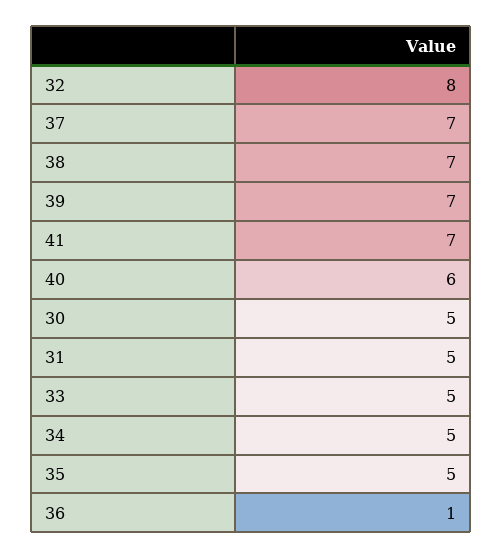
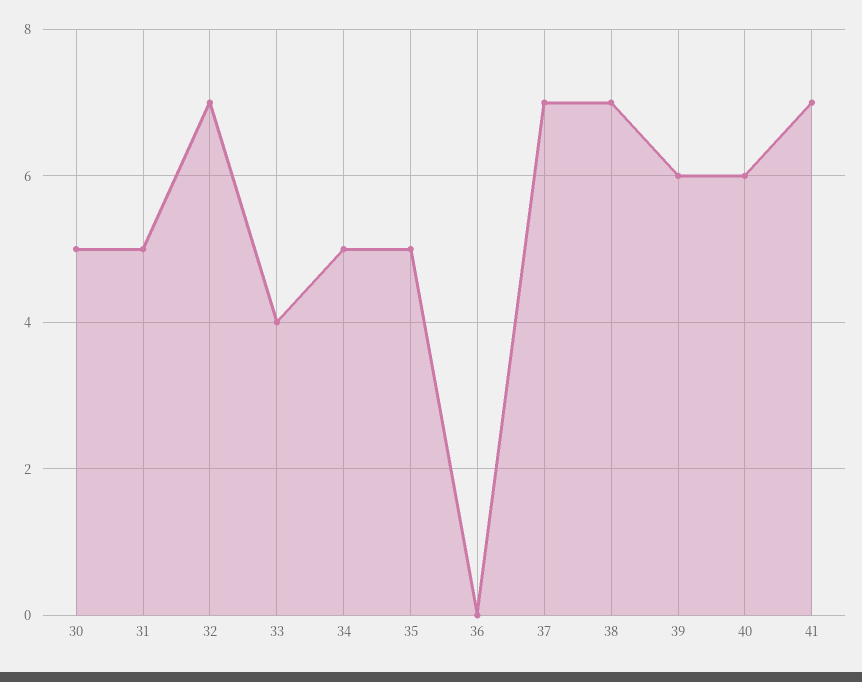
32: 8 -> 7
39: 7 -> 6
33: 5 -> 4
36: 1 -> 0

